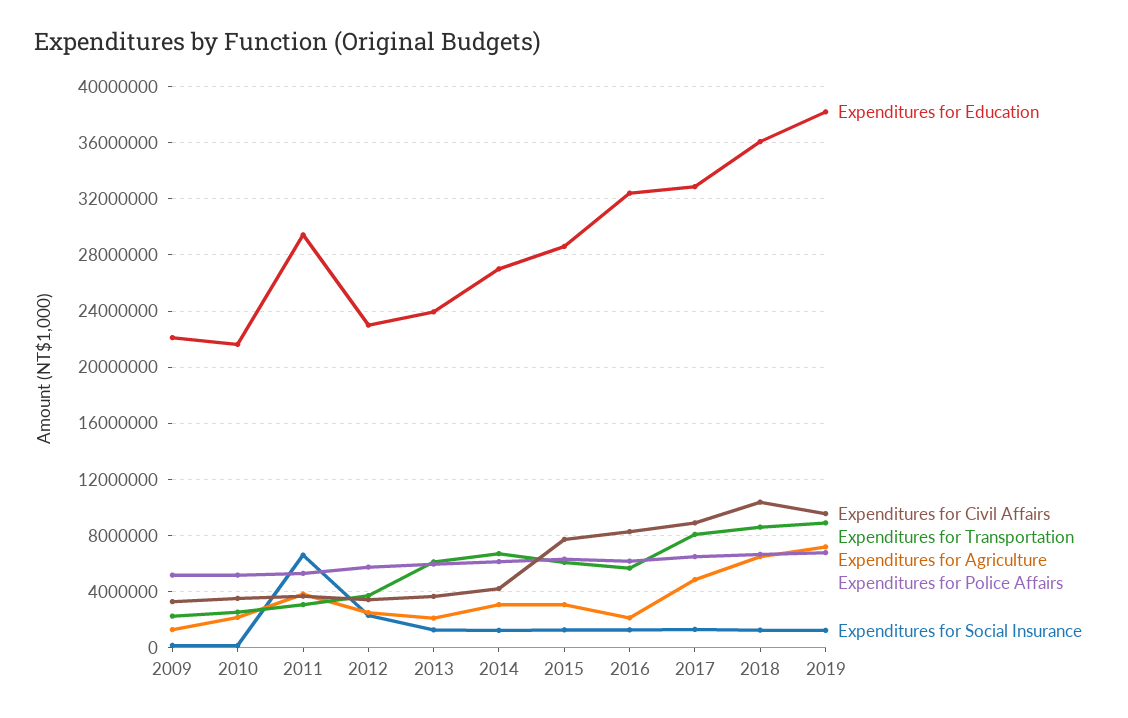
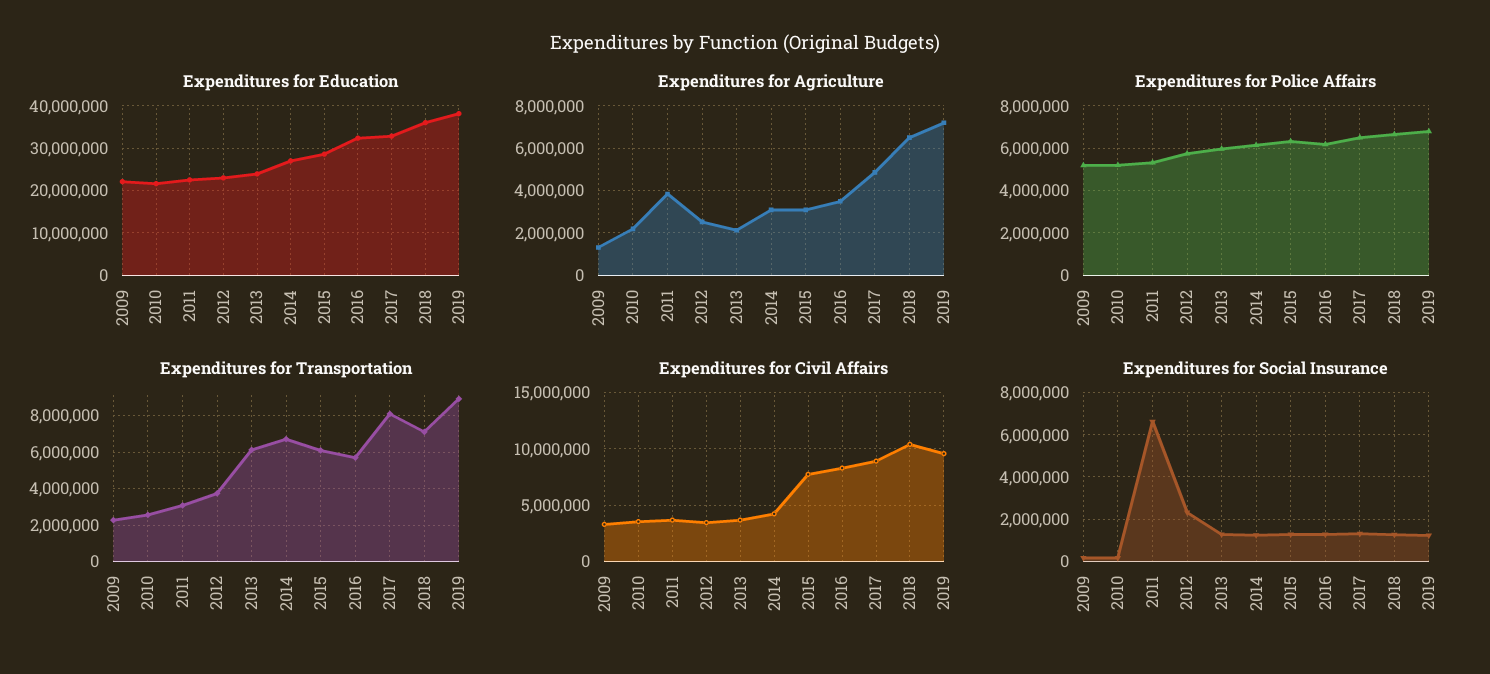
Expenditures for Education, 2011: 29500000 -> 22000000
Expenditures for Agriculture, 2016: 2000000 -> 3500000
Expenditures for Transportation, 2018: 8500000 -> 7000000

